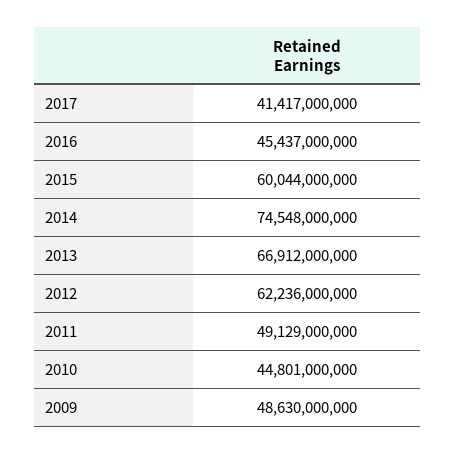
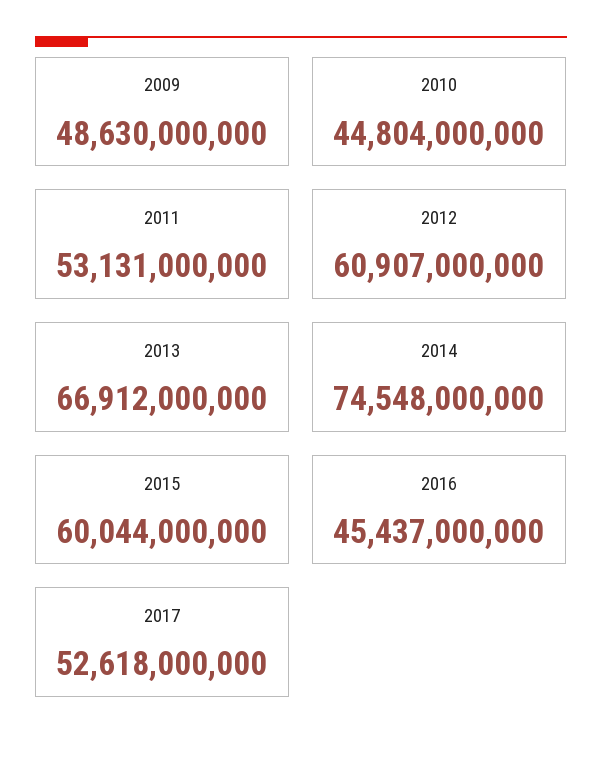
2017: 41417000000 -> 52618000000
2012: 62236000000 -> 60907000000
2011: 49129000000 -> 53131000000
2010: 44801000000 -> 44804000000

